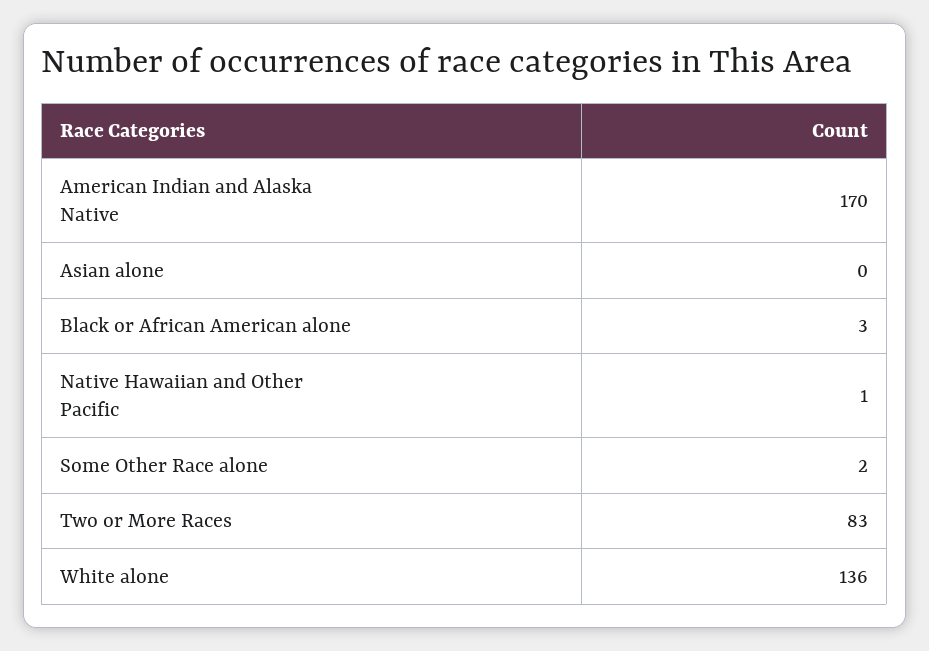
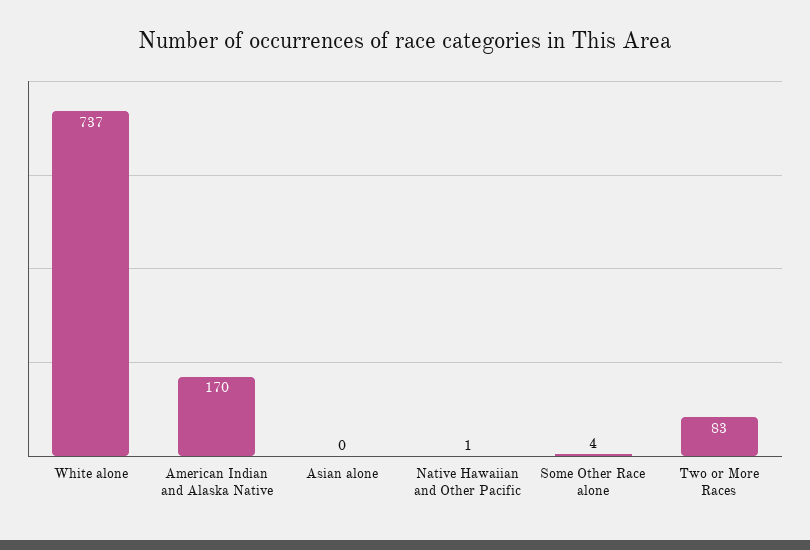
Black or African American alone: 3 -> none
Some Other Race alone: 2 -> 4
White alone: 136 -> 737

